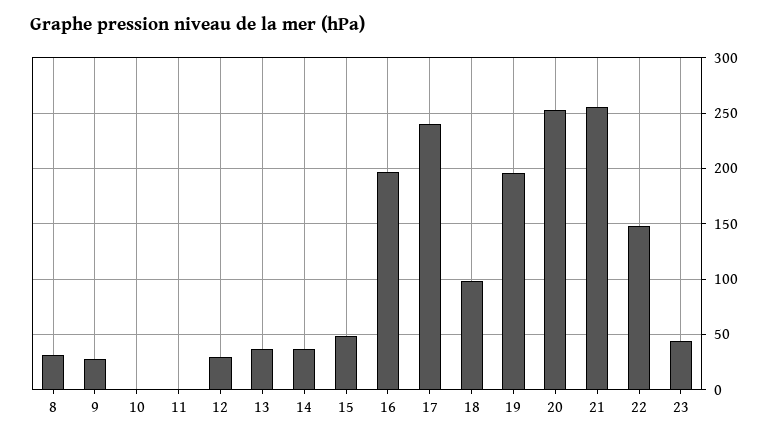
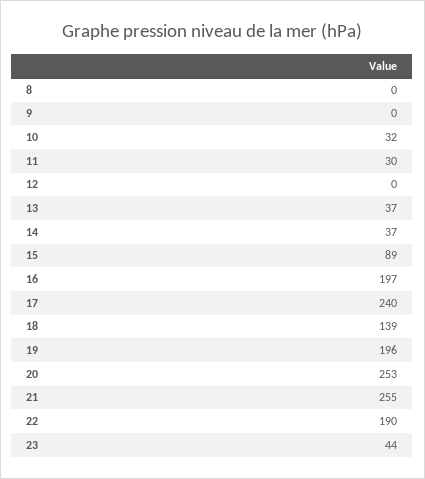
8: 30 -> 0
9: 30 -> 0
10: 0 -> 32
11: 0 -> 30
12: 30 -> 0
15: 50 -> 89
18: 100 -> 139
22: 150 -> 190

